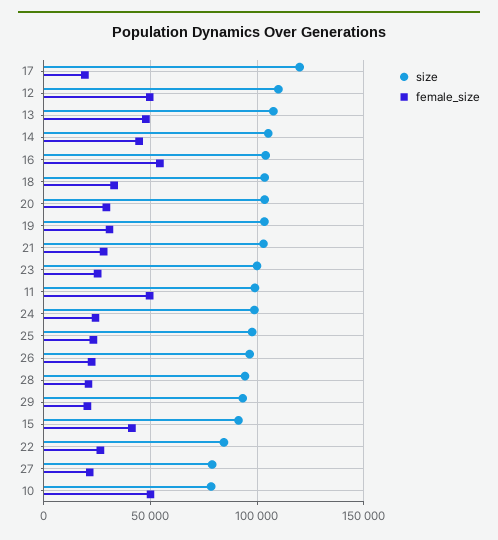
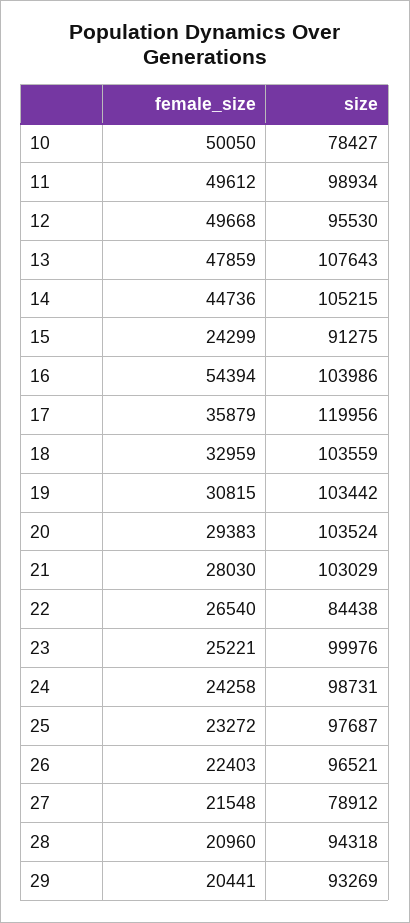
female_size, 17: 20000 -> 35879
size, 12: 110000 -> 95530
female_size, 15: 40000 -> 24299

